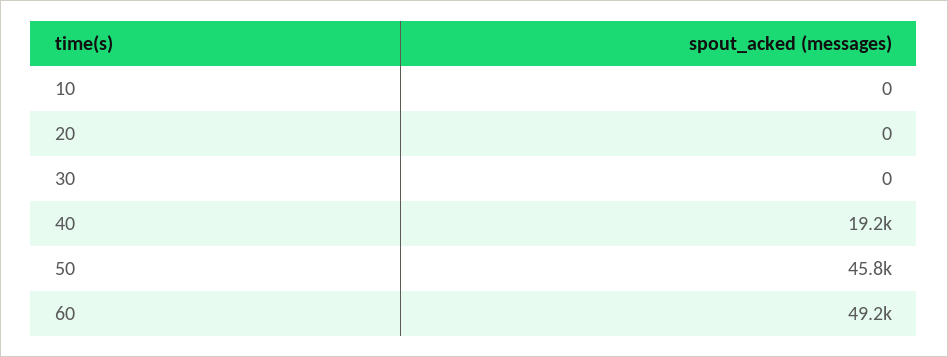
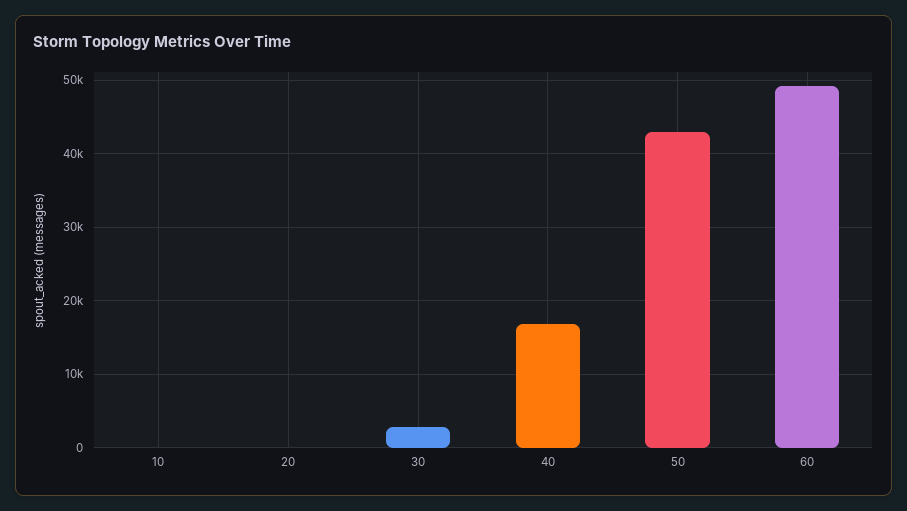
30: 0 -> 3000
40: 19200 -> 17000
50: 45800 -> 43000

